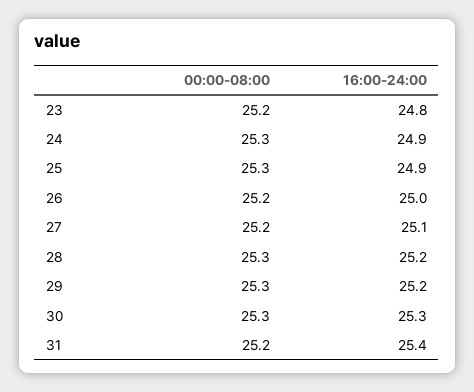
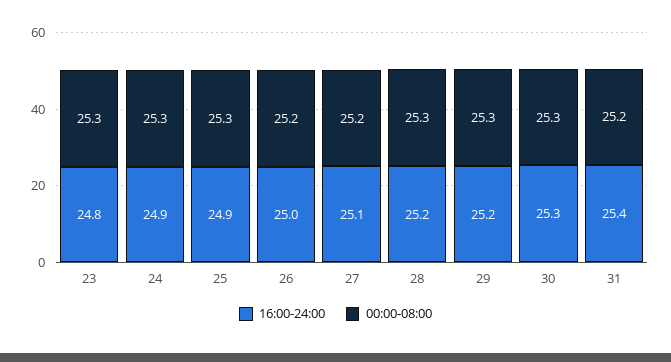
00:00-08:00, 23: 25.2 -> 25.3

